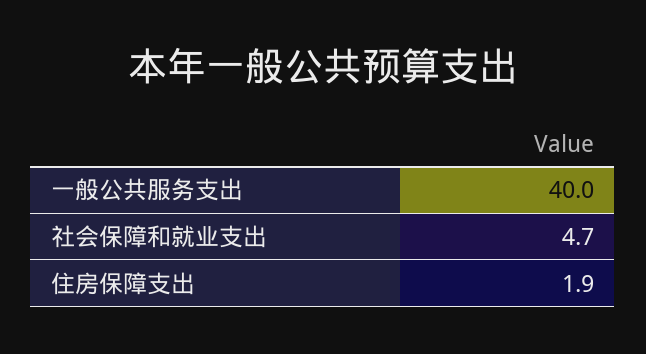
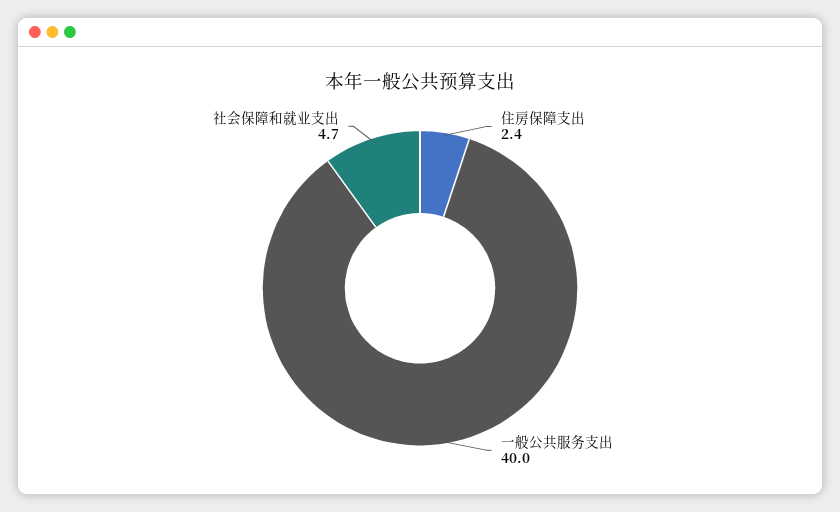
住房保障支出: 1.9 -> 2.4

